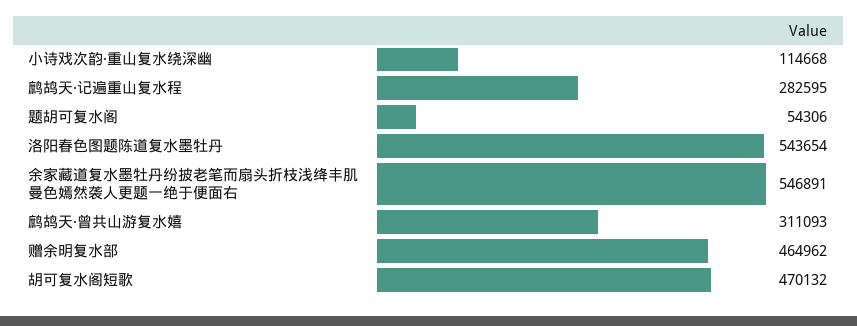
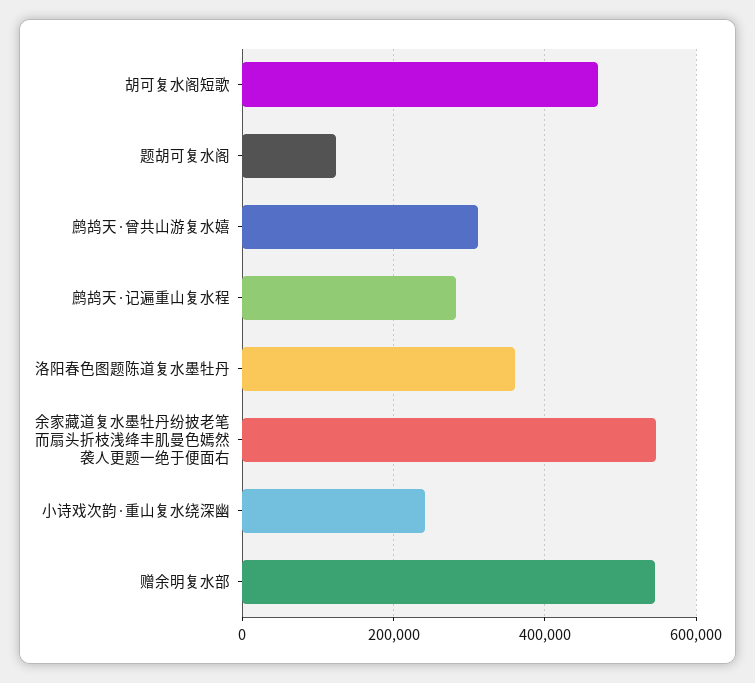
小诗戏次韵·重山复水绕深幽: 114668 -> 240000
题胡可复水阁: 54306 -> 120000
洛阳春色图题陈道复水墨牡丹: 543654 -> 360000
赠余明复水部: 464962 -> 540000

